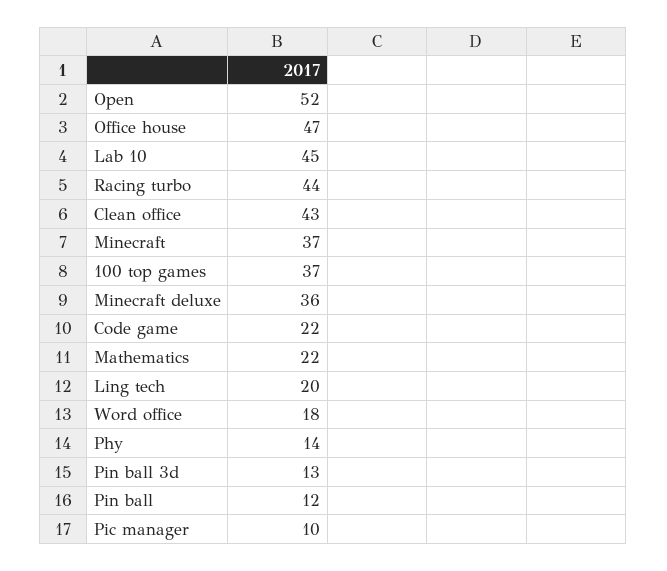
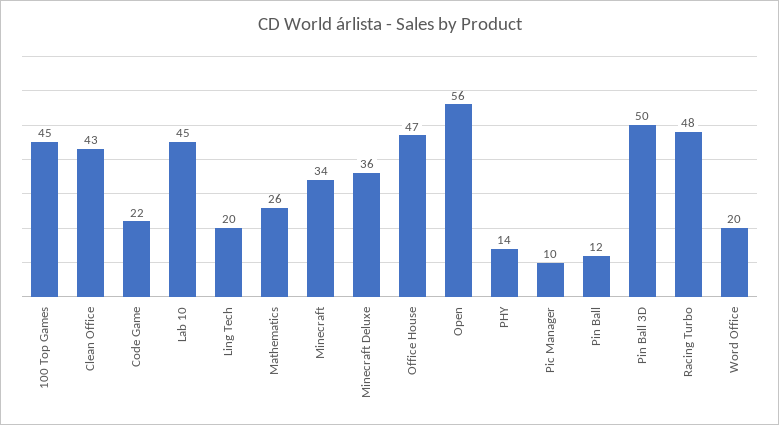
Open: 52 -> 56
Racing turbo: 44 -> 48
Minecraft: 37 -> 34
100 top games: 37 -> 45
Mathematics: 22 -> 26
Word office: 18 -> 20
Pin ball 3d: 13 -> 50

